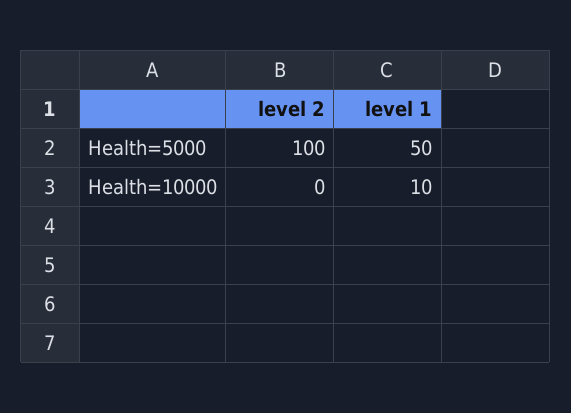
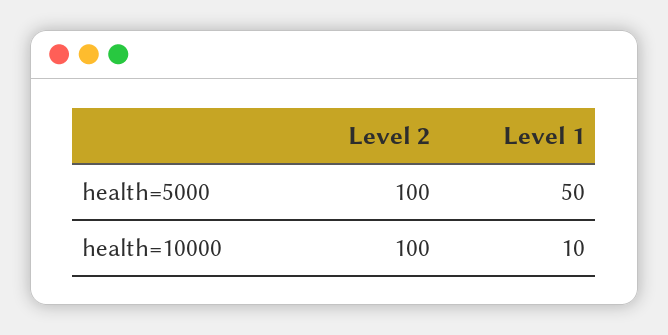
level 2, Health=10000: 0 -> 100

